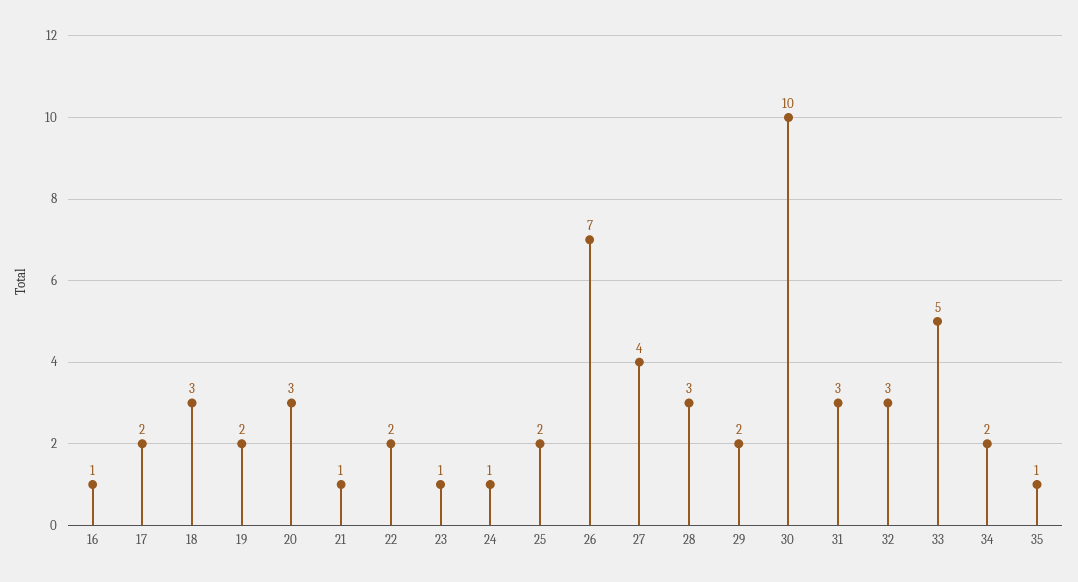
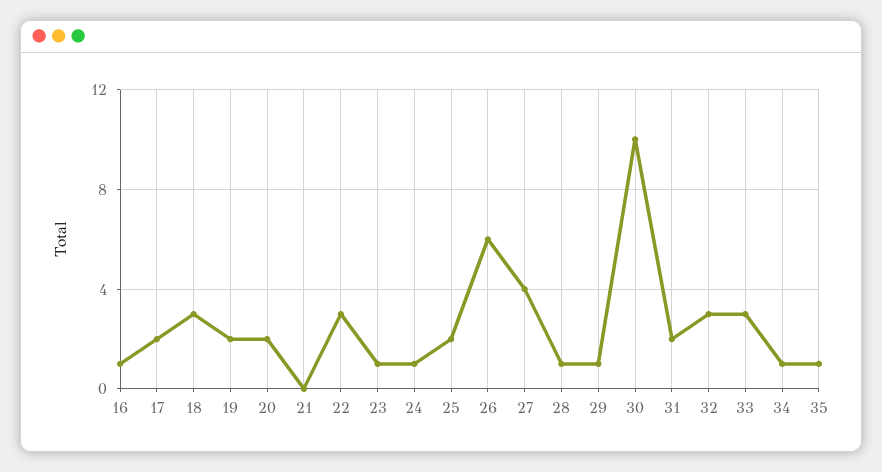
20: 3 -> 2
21: 1 -> 0
22: 2 -> 3
26: 7 -> 6
28: 3 -> 1
29: 2 -> 1
31: 3 -> 2
33: 5 -> 3
34: 2 -> 1

